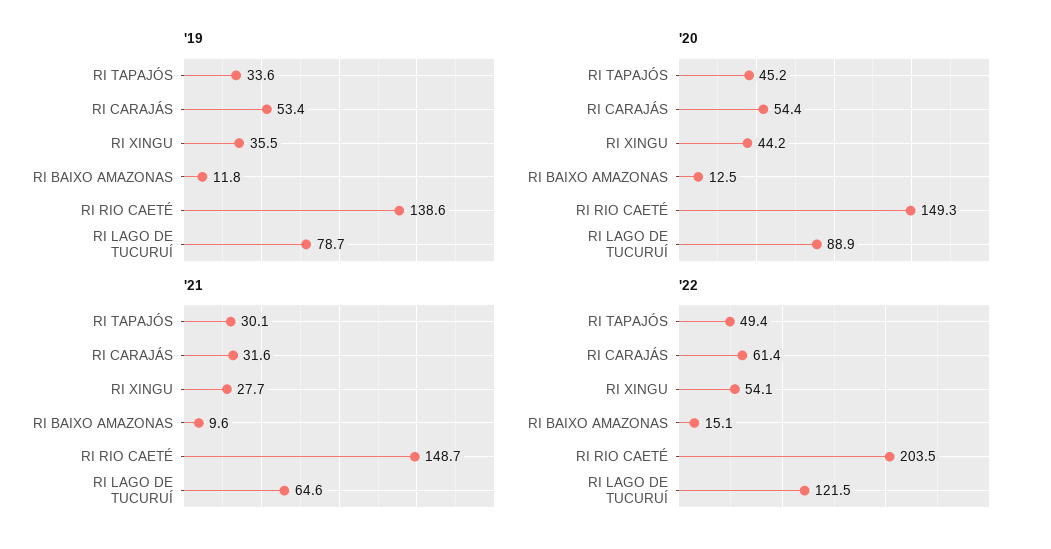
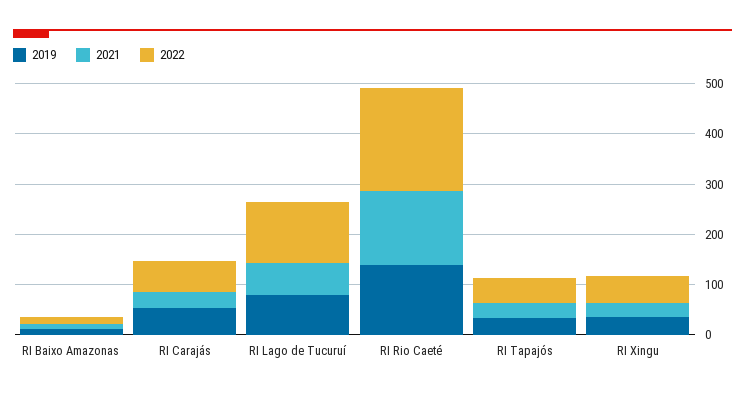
'20, RI TAPAJÓS: 45.2 -> none
'20, RI CARAJÁS: 54.4 -> none
'20, RI XINGU: 44.2 -> none
'20, RI BAIXO AMAZONAS: 12.5 -> none
'20, RI RIO CAETÉ: 149.3 -> none
'20, RI LAGO DE TUCURUÍ: 88.9 -> none

